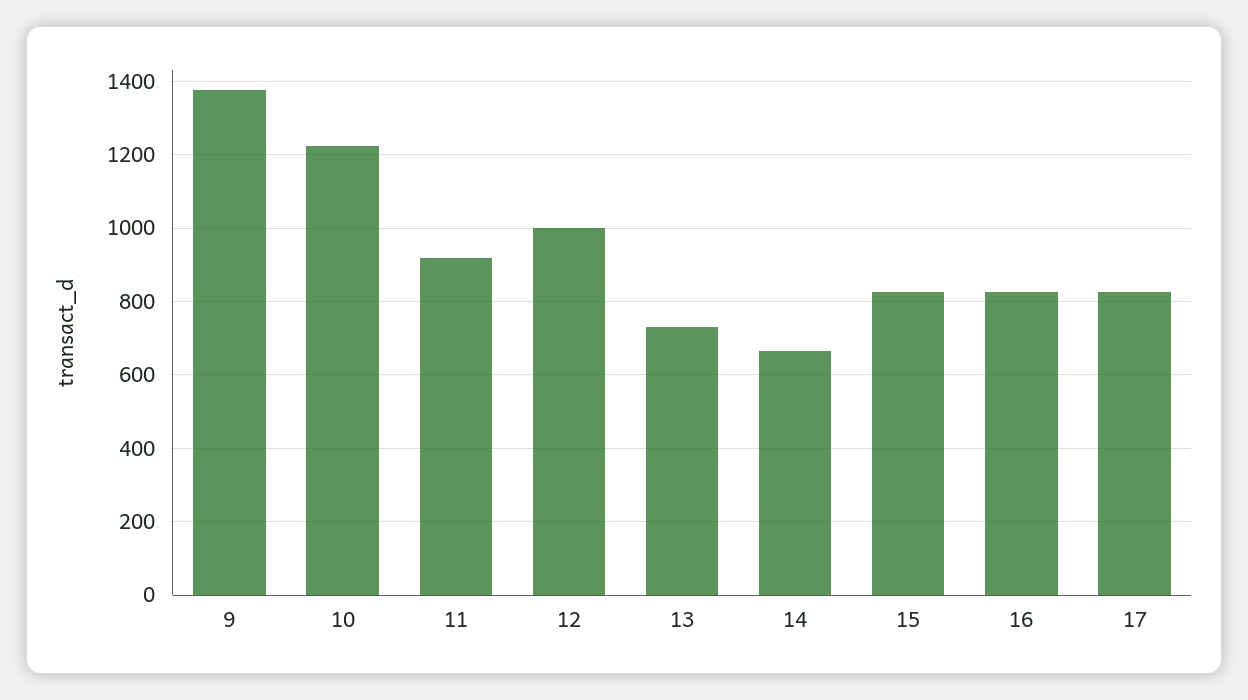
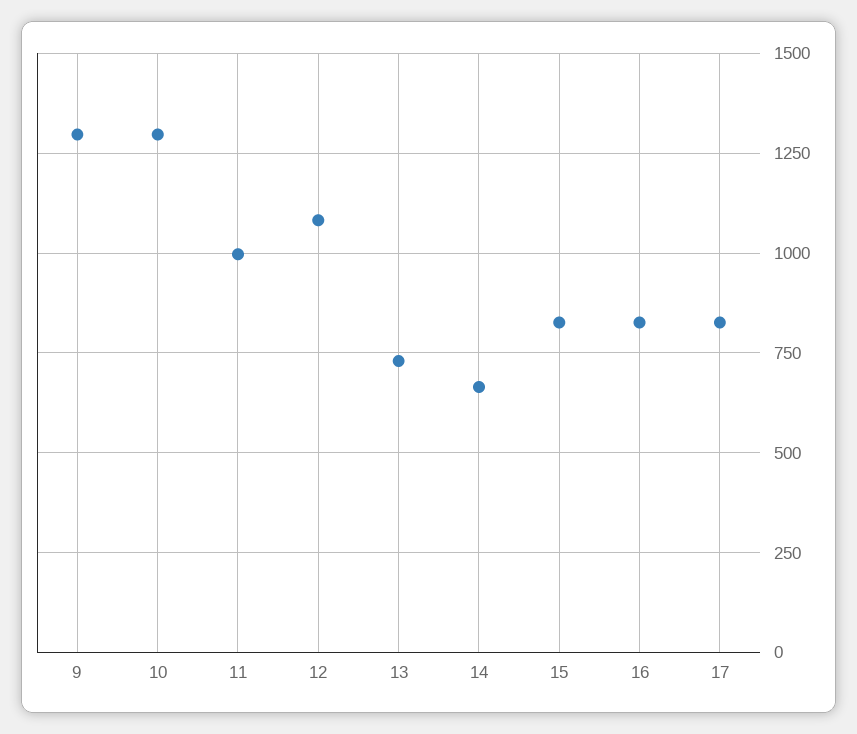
9: 1380 -> 1300
10: 1220 -> 1300
11: 920 -> 1000
12: 1000 -> 1075

